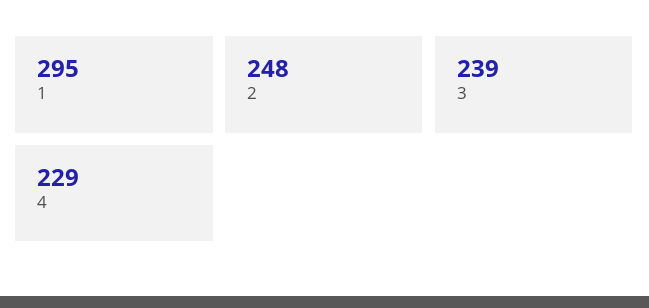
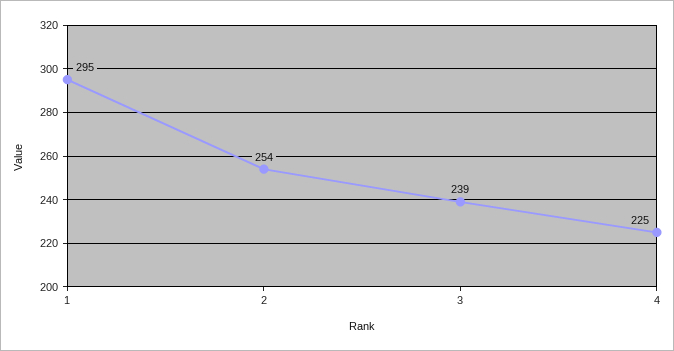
2: 248 -> 254
4: 229 -> 225

